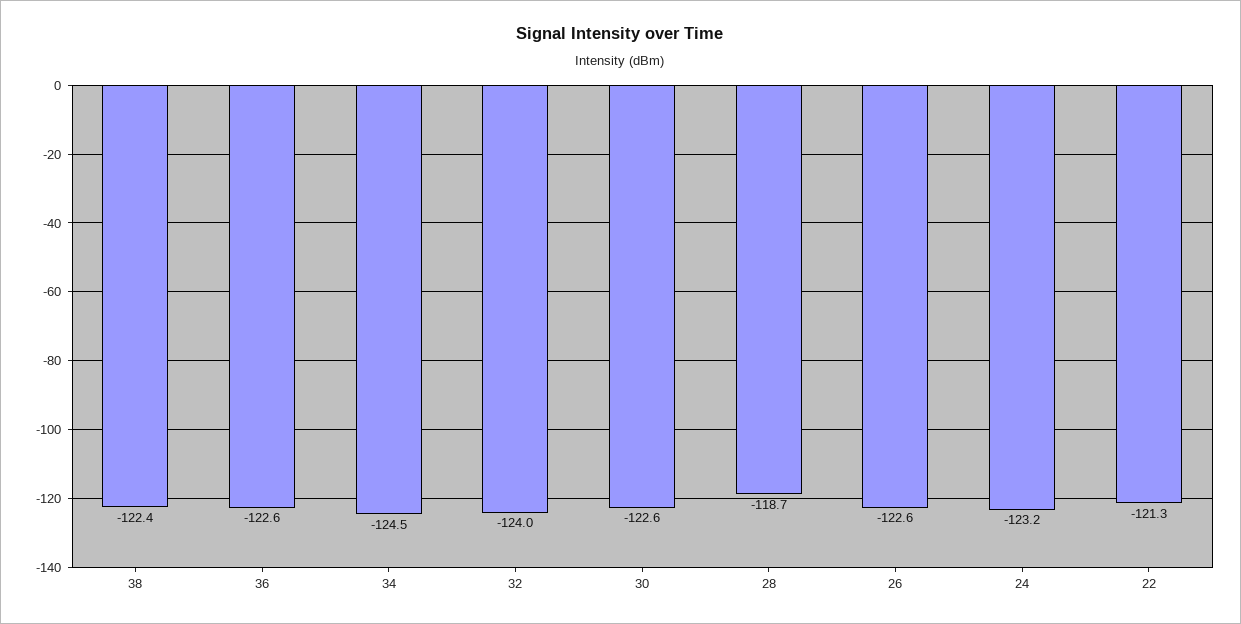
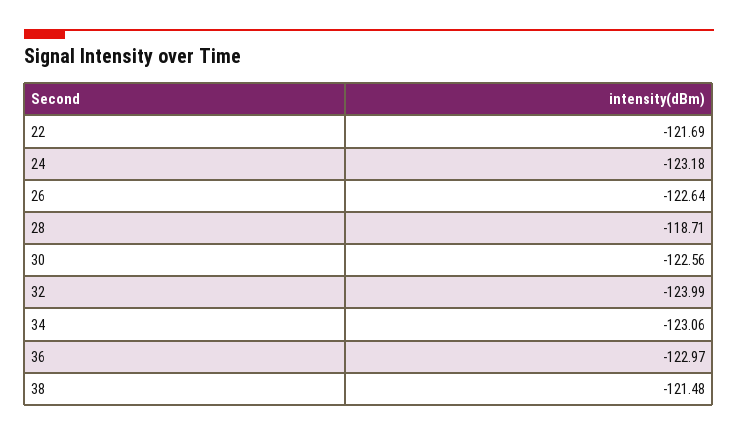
38: -122.4 -> -121.48
36: -122.6 -> -122.97
34: -124.5 -> -123.06
22: -121.3 -> -121.69

